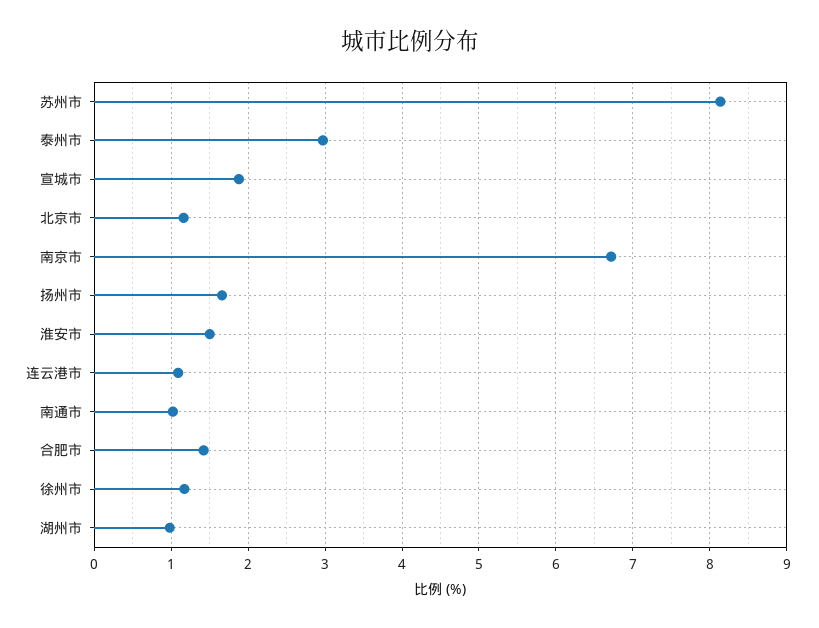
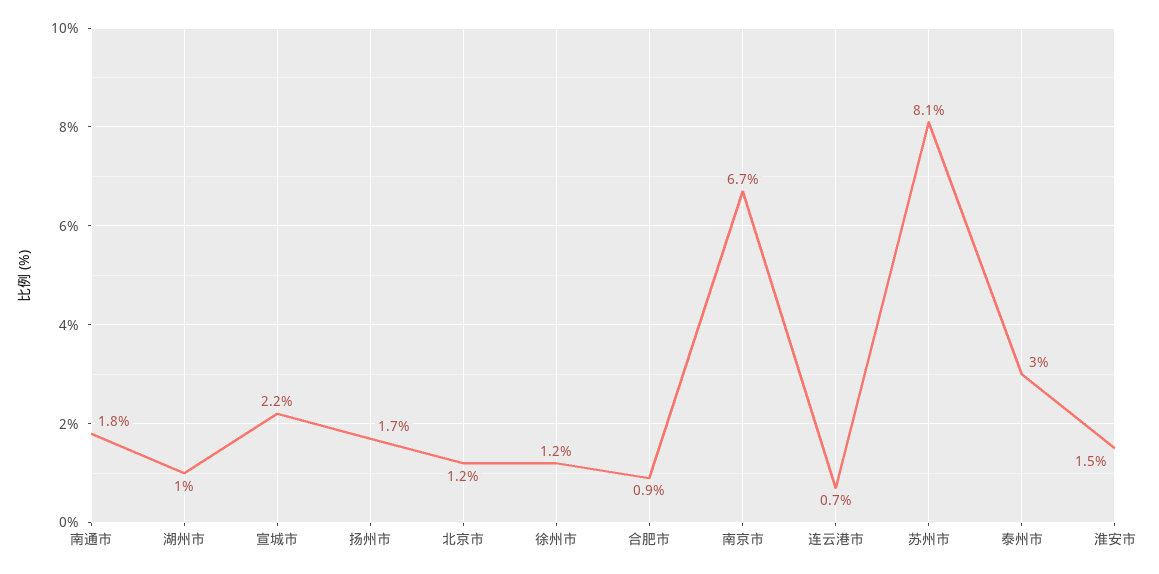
宣城市: 1.9 -> 2.2
连云港市: 1.1 -> 0.7
南通市: 1 -> 1.8
合肥市: 1.4 -> 0.9

